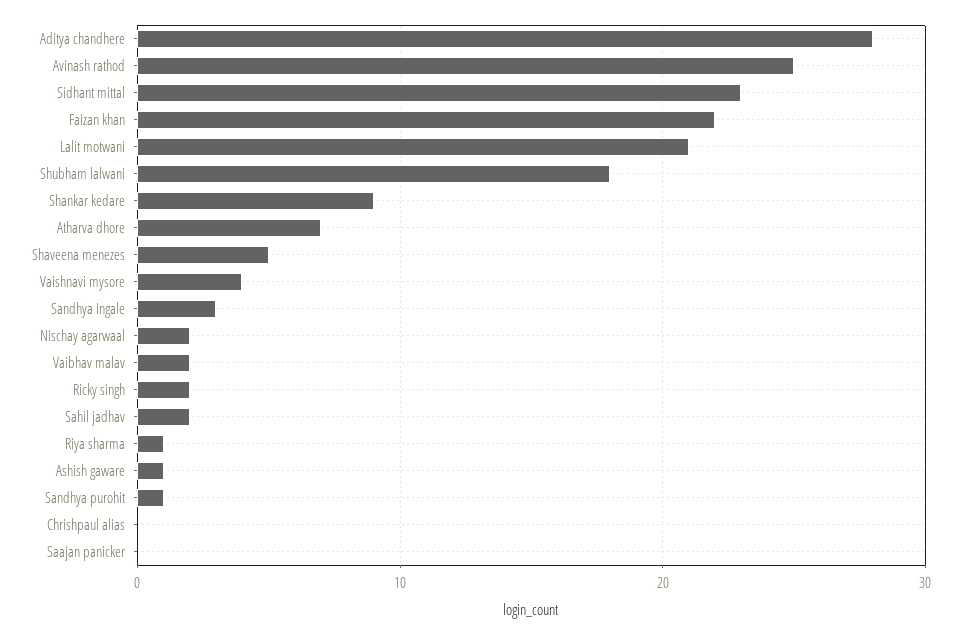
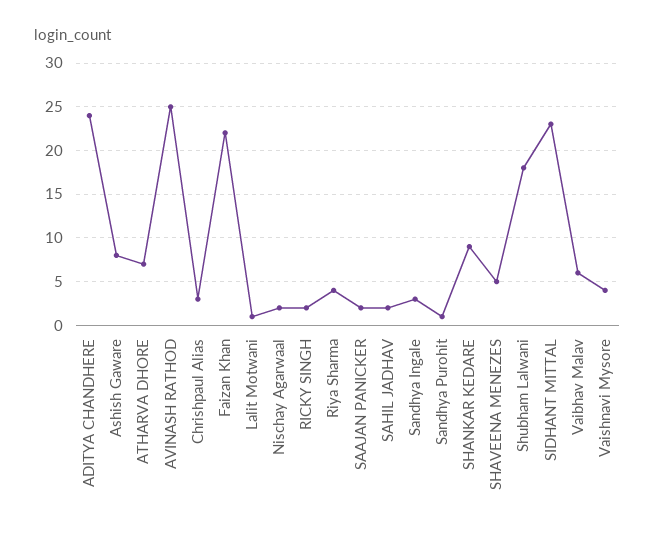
Aditya chandhere: 28 -> 24
Lalit motwani: 21 -> 1
Vaibhav malav: 2 -> 6
Riya sharma: 1 -> 4
Ashish gaware: 1 -> 8
Chrishpaul alias: 0 -> 3
Saajan panicker: 0 -> 2

